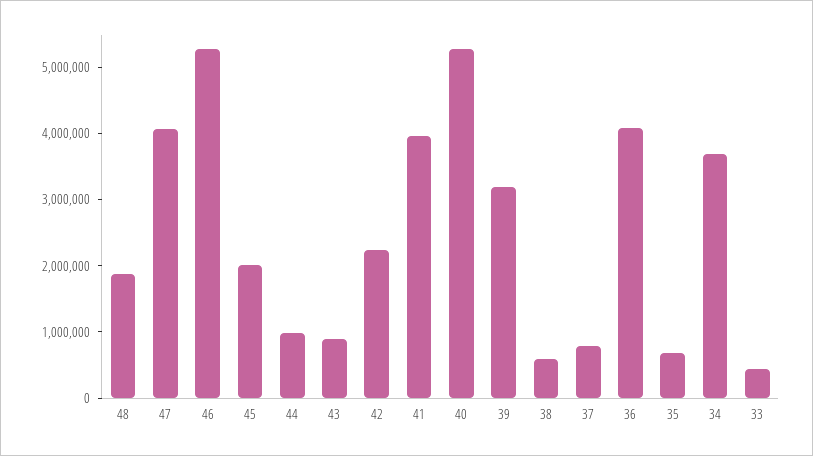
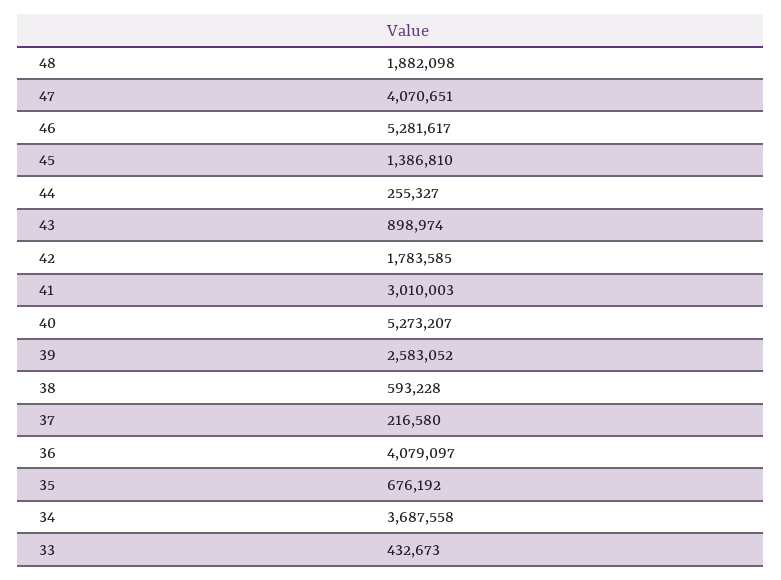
45: 2000000 -> 1386810
44: 1000000 -> 255327
42: 2200000 -> 1783585
41: 4000000 -> 3010003
39: 3200000 -> 2583052
37: 800000 -> 216580

